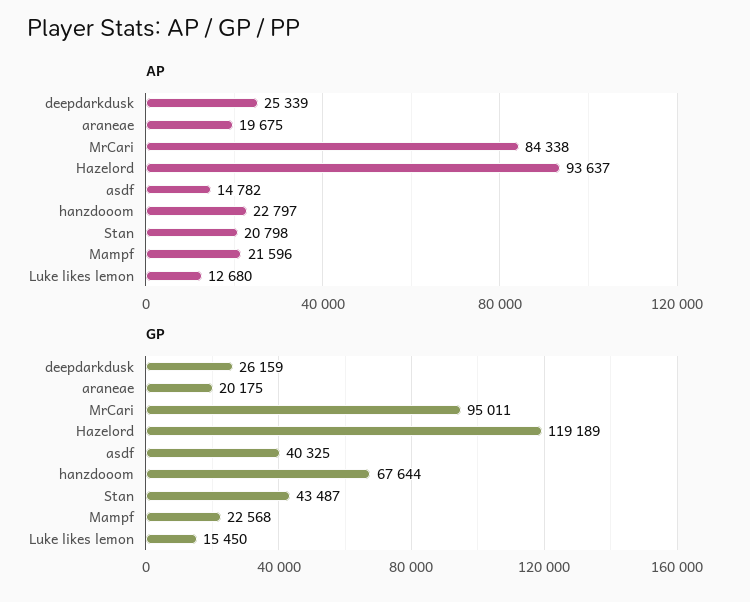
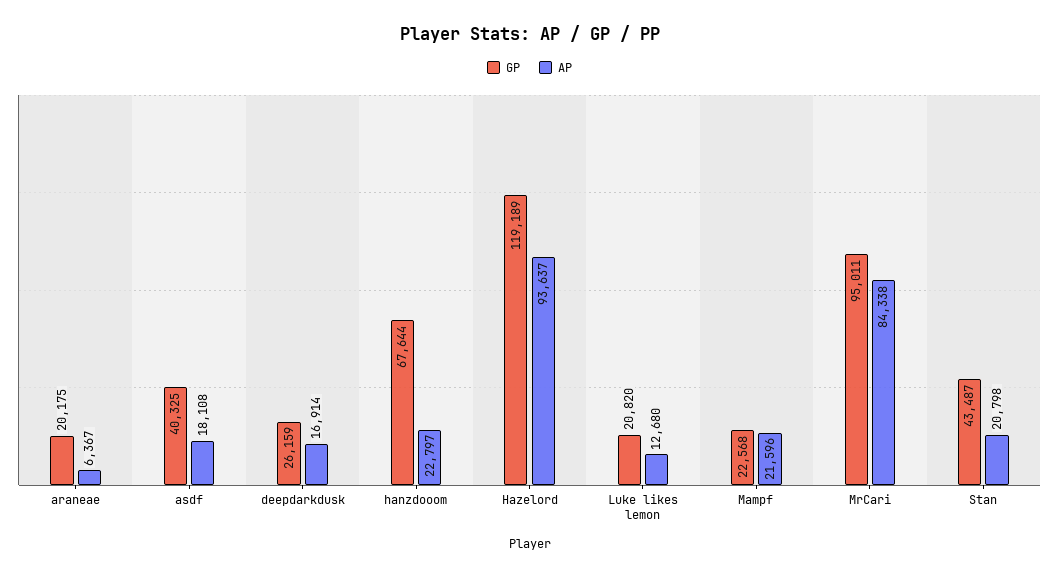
AP, deepdarkdusk: 25339 -> 16914
AP, araneae: 19675 -> 6367
AP, asdf: 14782 -> 18108
GP, Luke likes lemon: 15450 -> 20820

